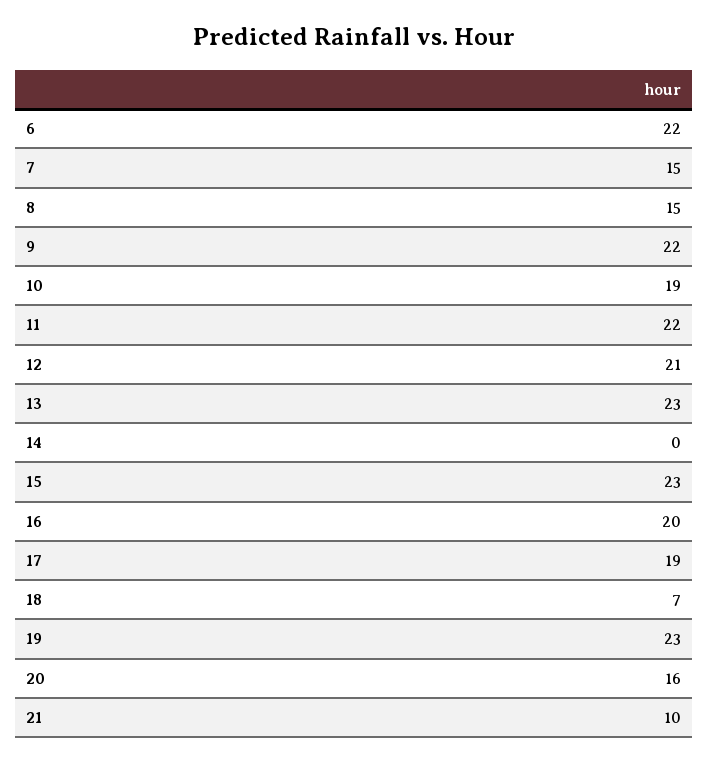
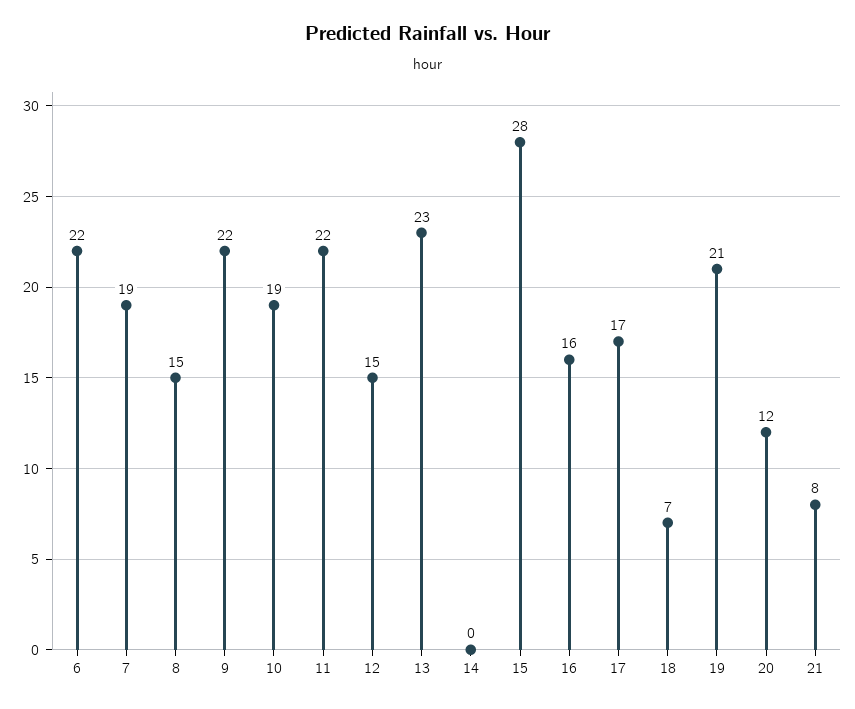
7: 15 -> 19
12: 21 -> 15
15: 23 -> 28
16: 20 -> 16
17: 19 -> 17
19: 23 -> 21
20: 16 -> 12
21: 10 -> 8

